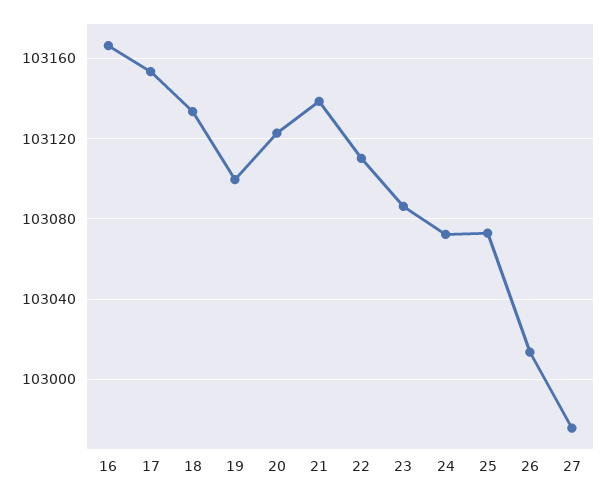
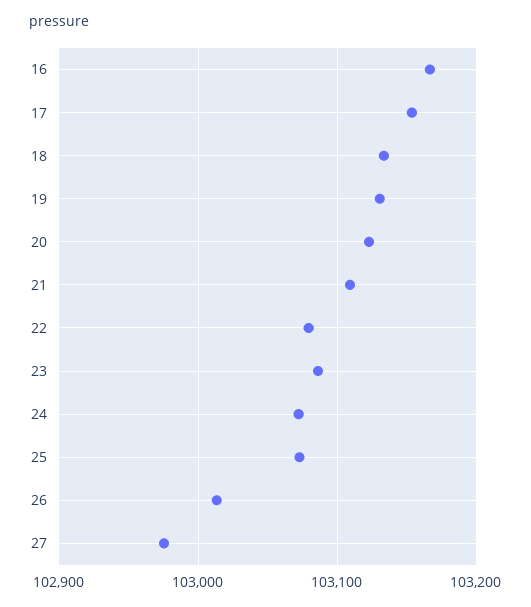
19: 103100 -> 103130
21: 103140 -> 103110
22: 103110 -> 103080

